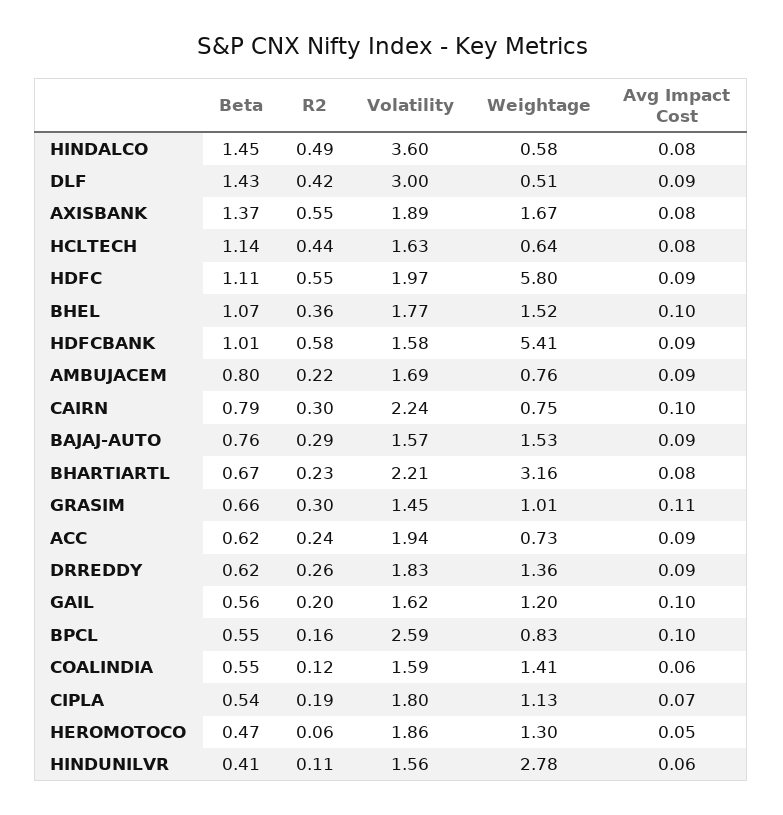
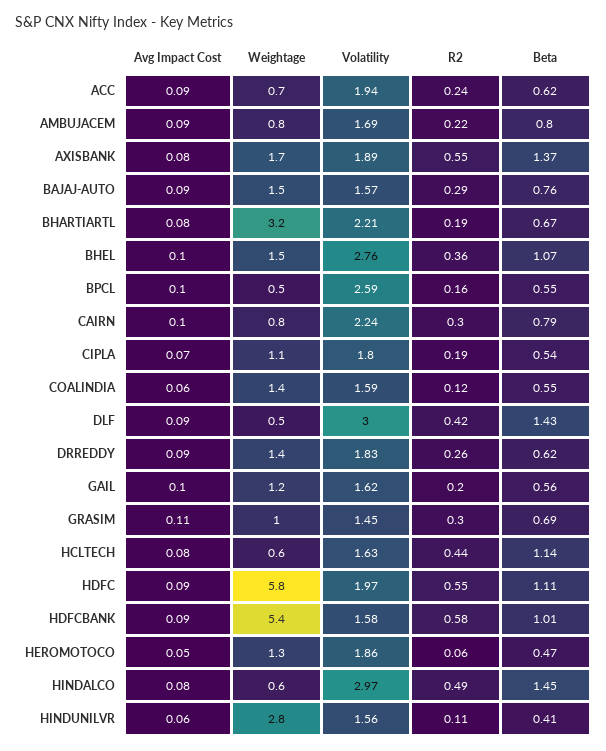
Volatility, HINDALCO: 3.6 -> 2.97
Volatility, BHEL: 1.77 -> 2.76
R2, BHARTIARTL: 0.23 -> 0.19
Beta, GRASIM: 0.66 -> 0.69
Weightage, BPCL: 0.83 -> 0.5

